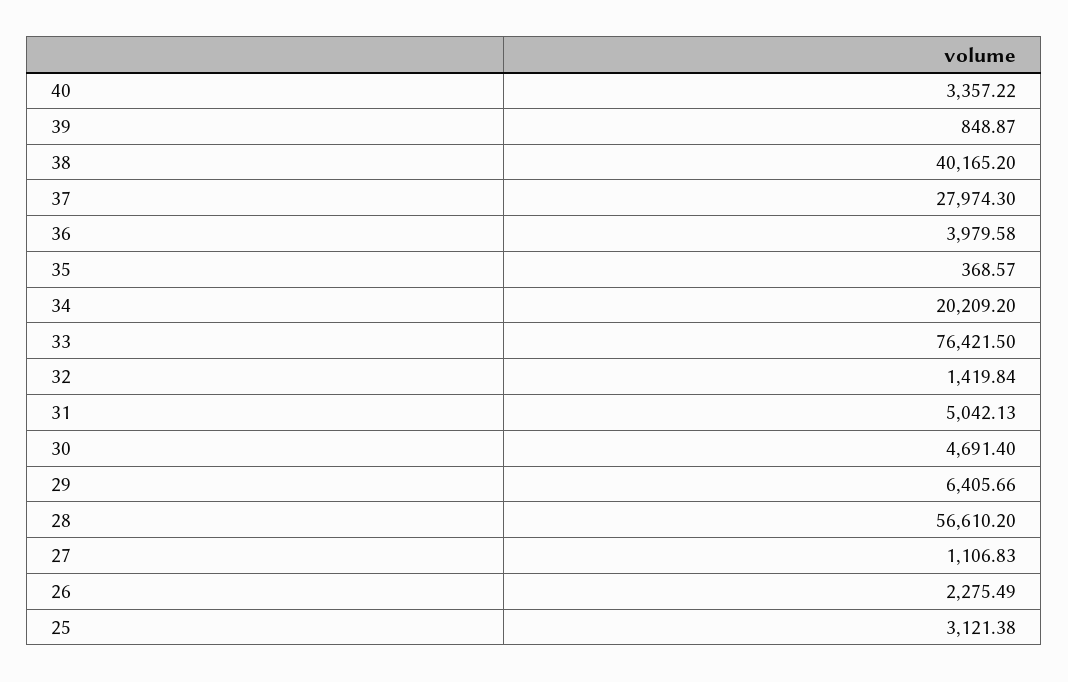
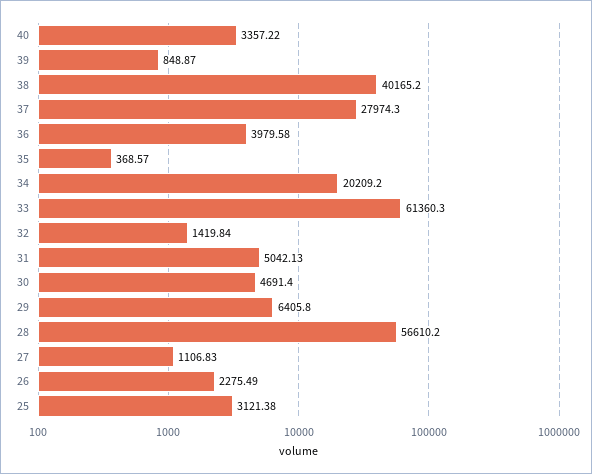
33: 76421.5 -> 61360.3
29: 6405.66 -> 6405.8

